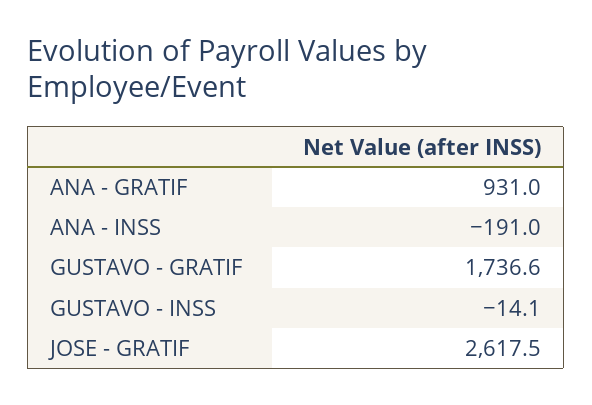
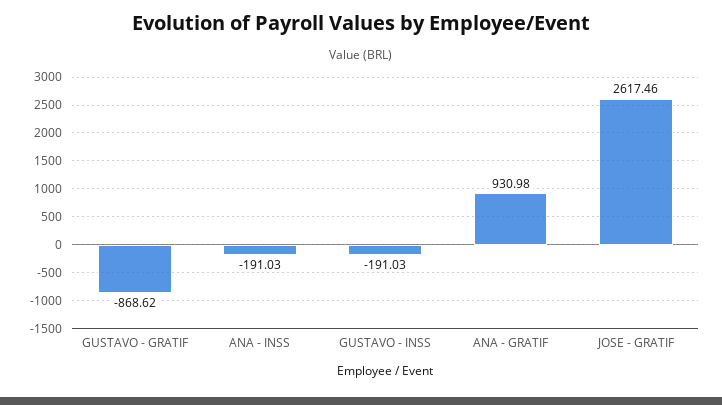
GUSTAVO - GRATIF: 1736.6 -> -868.62
GUSTAVO - INSS: -14.1 -> -191.03

